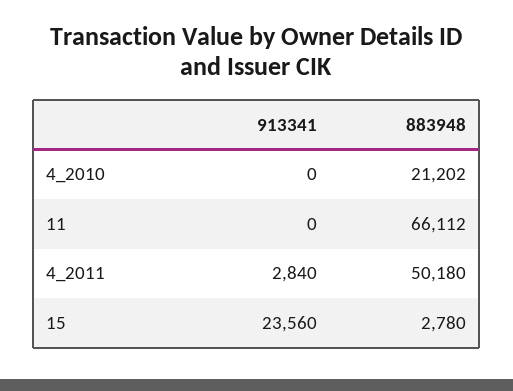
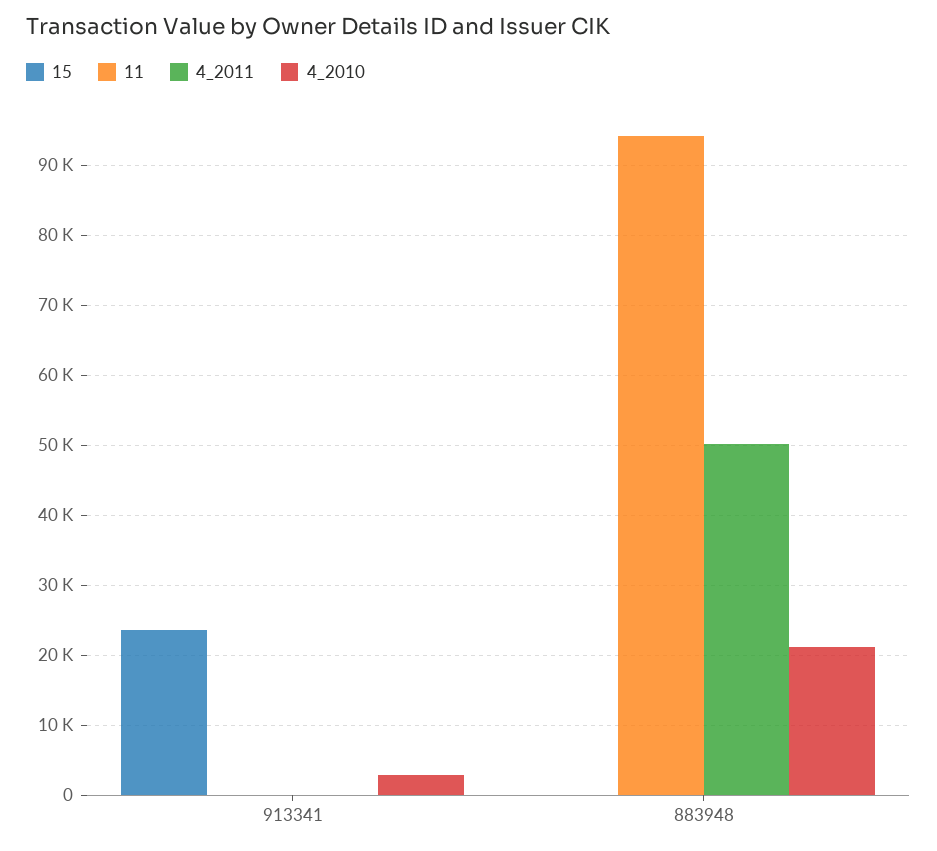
4_2010, 913341: 0 -> 3000
11, 883948: 66112 -> 94000
4_2011, 913341: 2840 -> 0
15, 883948: 2780 -> 0

